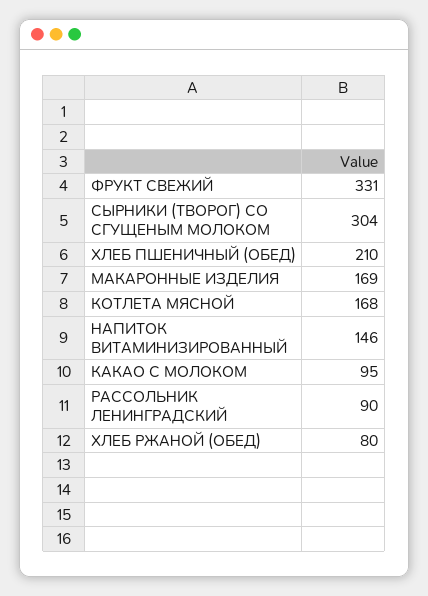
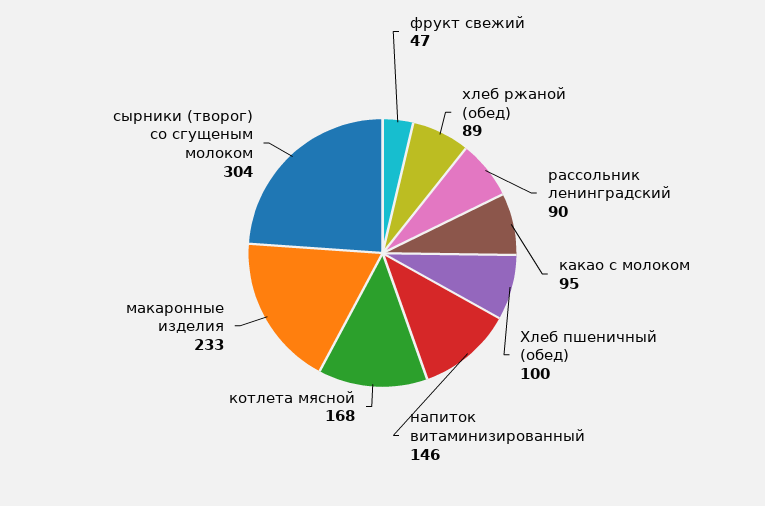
ФРУКТ СВЕЖИЙ: 331 -> 47
ХЛЕБ ПШЕНИЧНЫЙ (ОБЕД): 210 -> 100
МАКАРОННЫЕ ИЗДЕЛИЯ: 169 -> 233
ХЛЕБ РЖАНОЙ (ОБЕД): 80 -> 89

